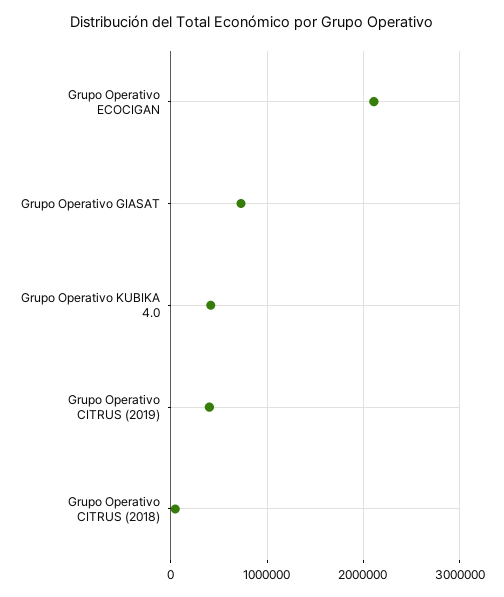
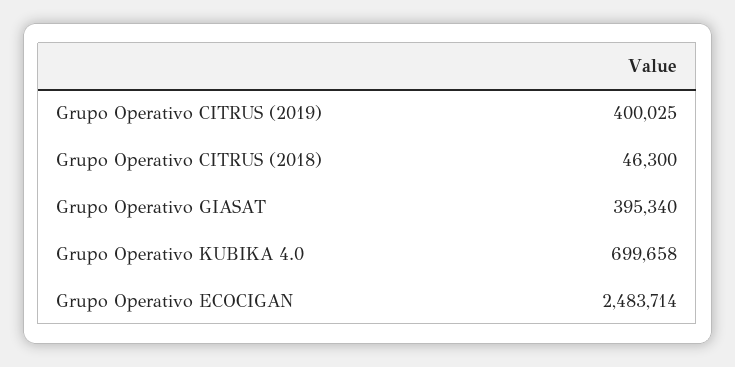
Grupo Operativo ECOCIGAN: 2100000 -> 2483714
Grupo Operativo GIASAT: 700000 -> 395340
Grupo Operativo KUBIKA 4.0: 400000 -> 699658

